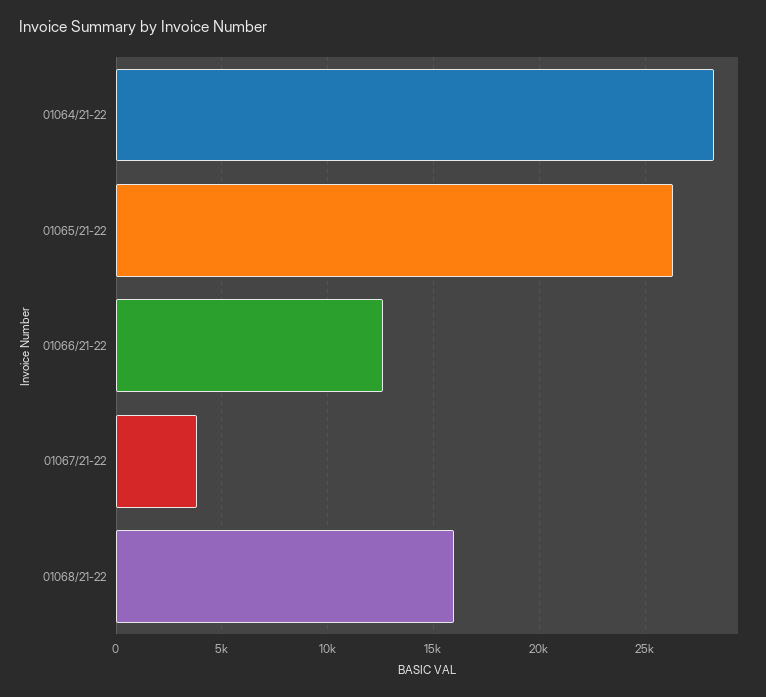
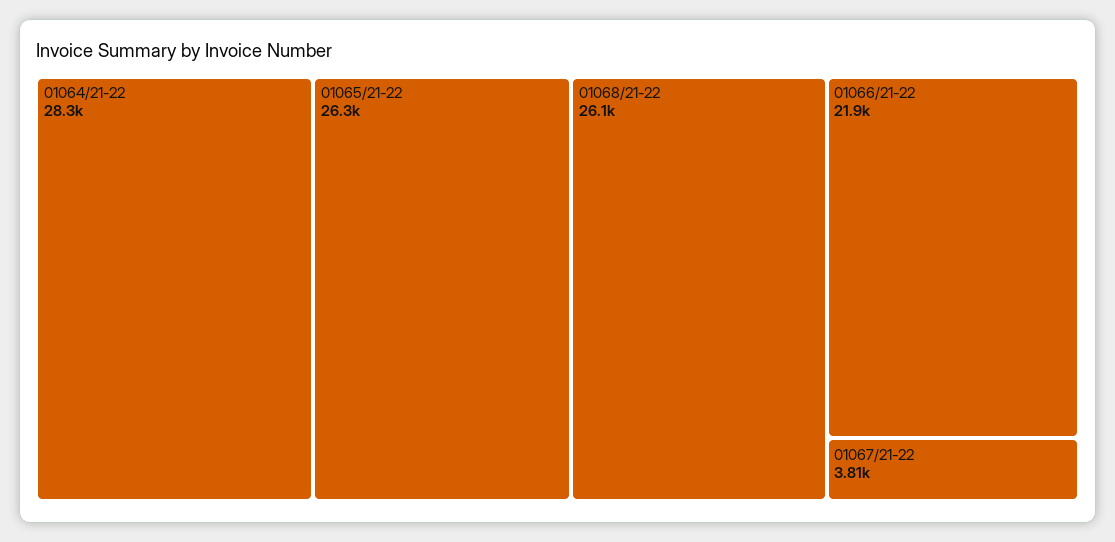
01066/21-22: 12500 -> 21900
01068/21-22: 16000 -> 26100

